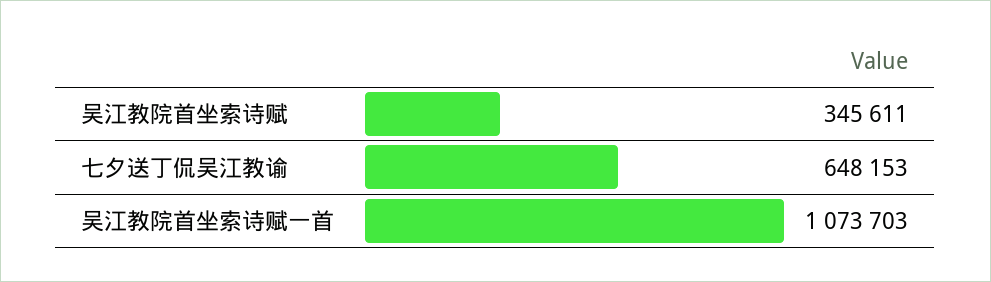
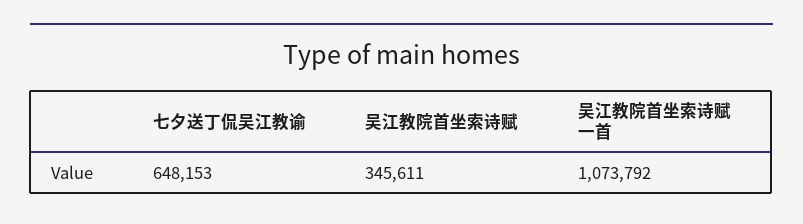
吴江教院首坐索诗赋一首: 1073703 -> 1073792

